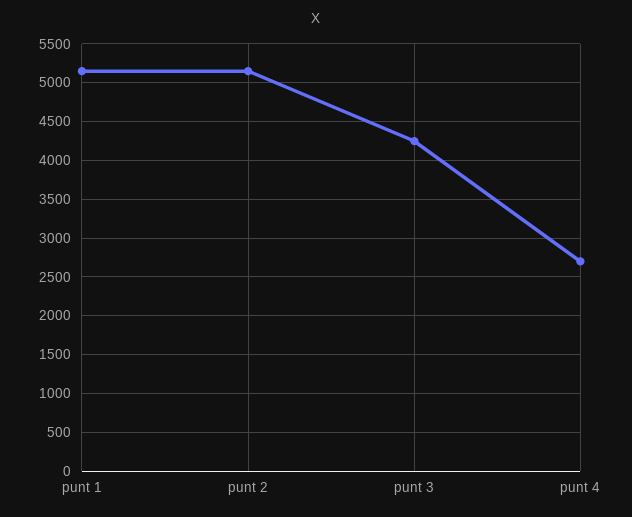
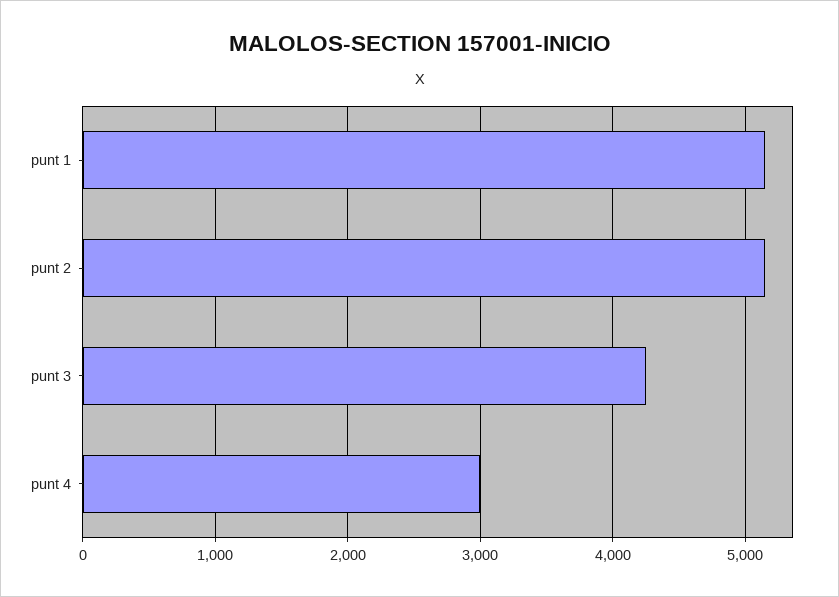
punt 4: 2700 -> 3000

